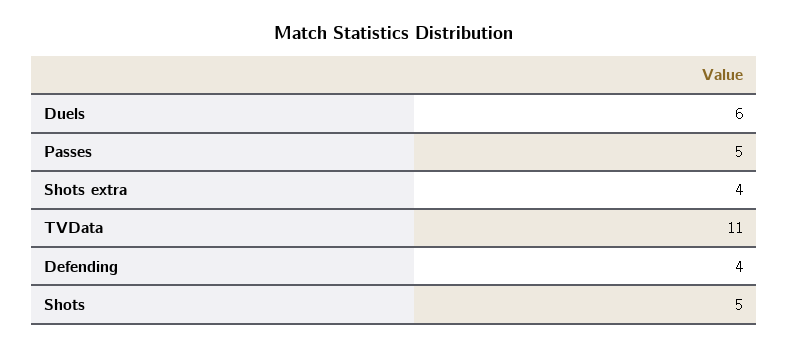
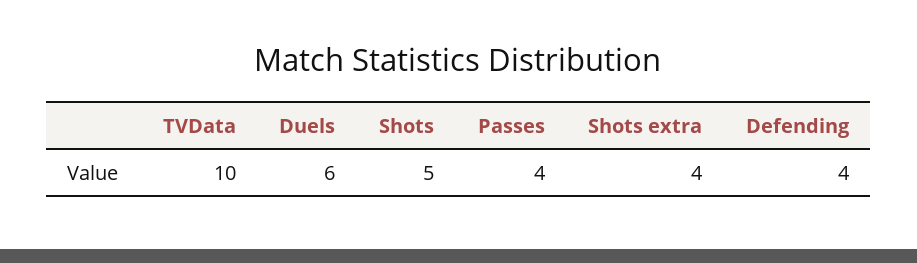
Passes: 5 -> 4
TVData: 11 -> 10

